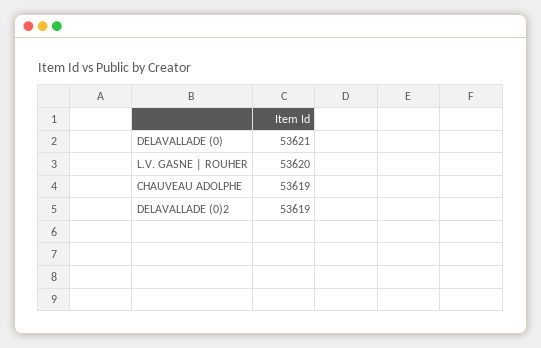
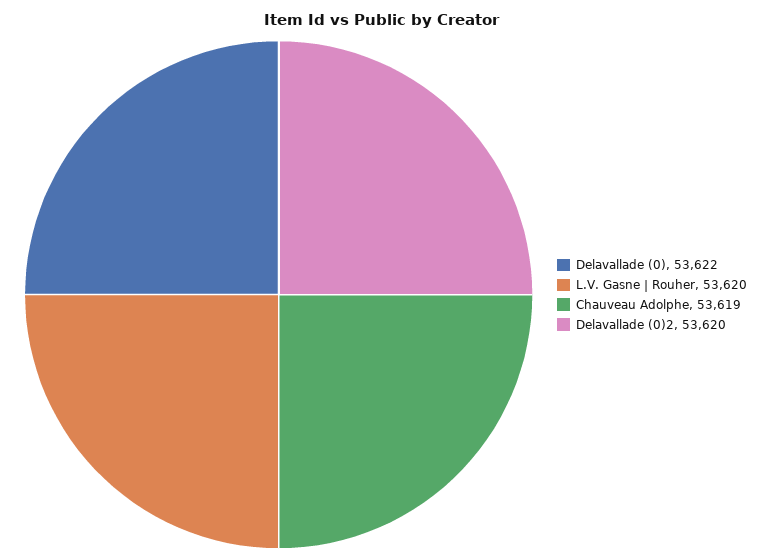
DELAVALLADE (0): 53621 -> 53622
DELAVALLADE (0)2: 53619 -> 53620

